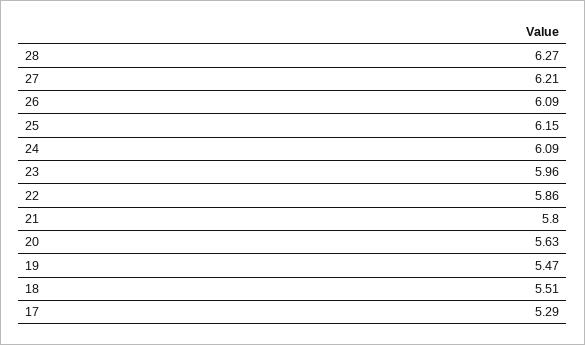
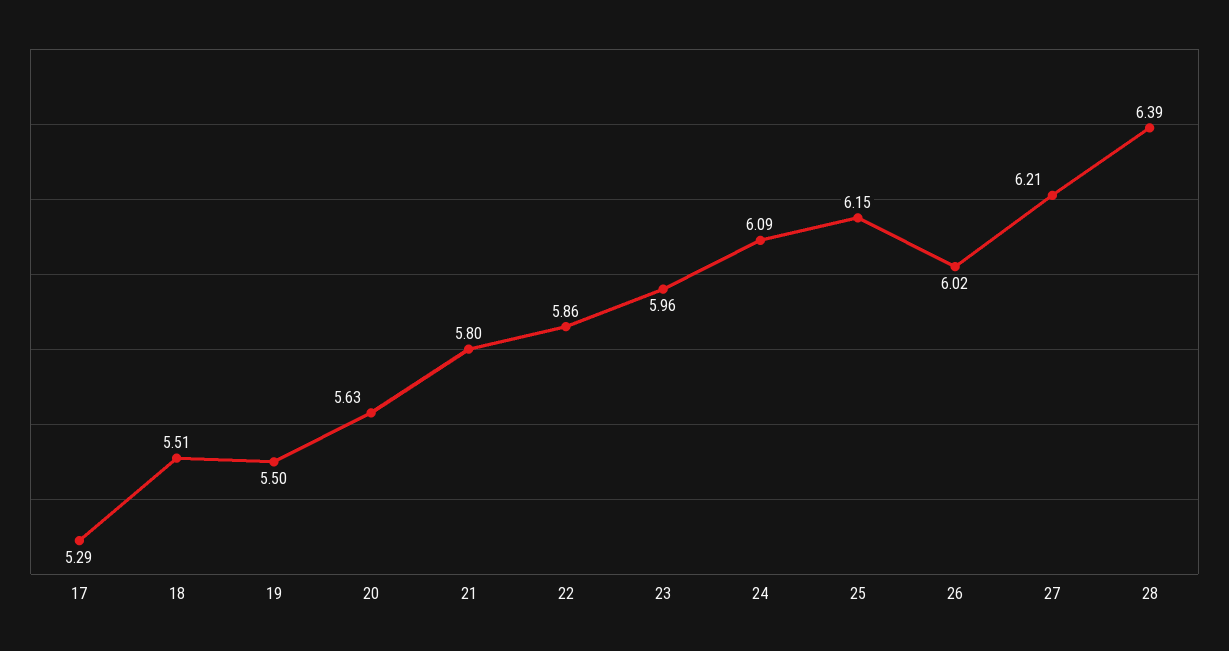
28: 6.27 -> 6.39
26: 6.09 -> 6.02
19: 5.47 -> 5.5

